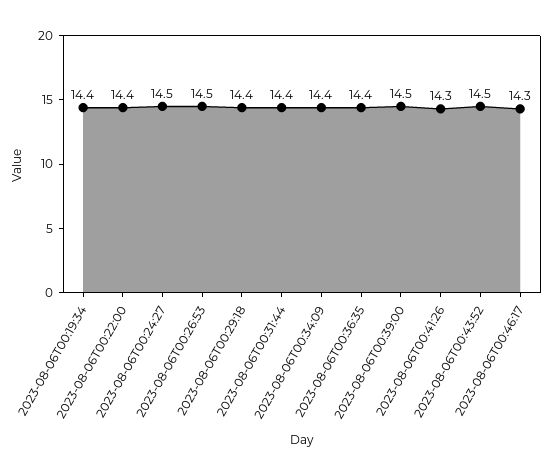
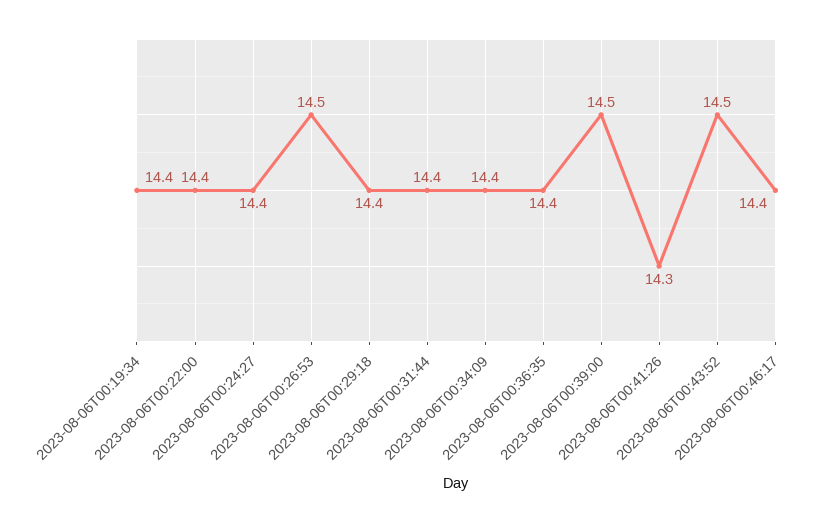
2023-08-06T00:24:27: 14.5 -> 14.4
2023-08-06T00:46:17: 14.3 -> 14.4

